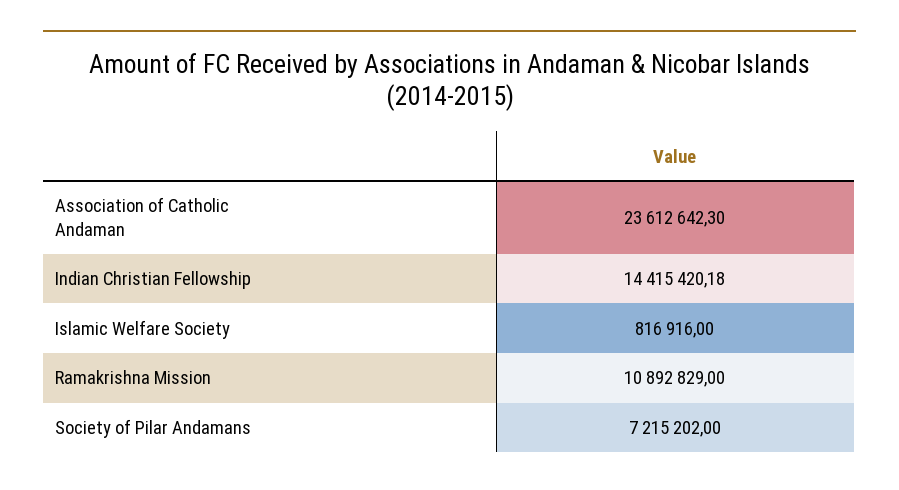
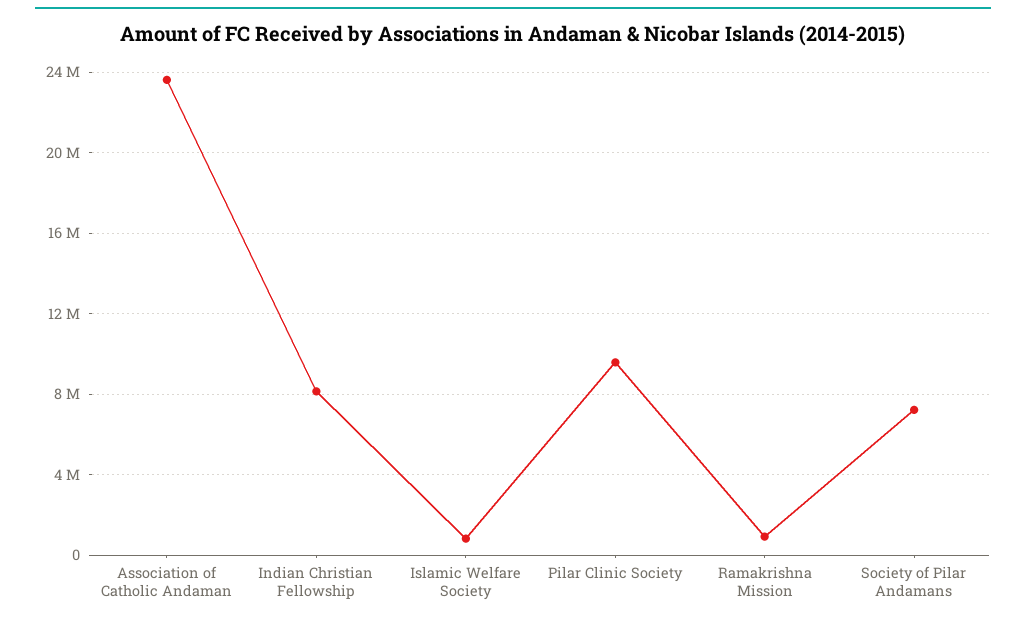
Indian Christian Fellowship: 14415420.18 -> 8000000
Ramakrishna Mission: 10892829 -> 1000000
Pilar Clinic Society: none -> 9500000

